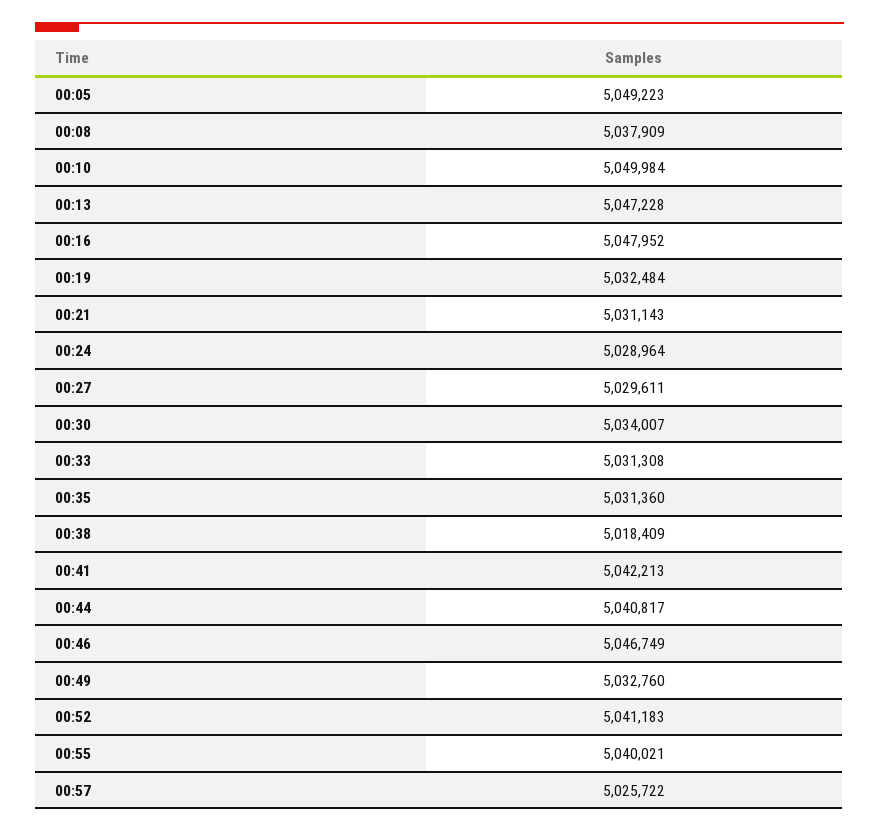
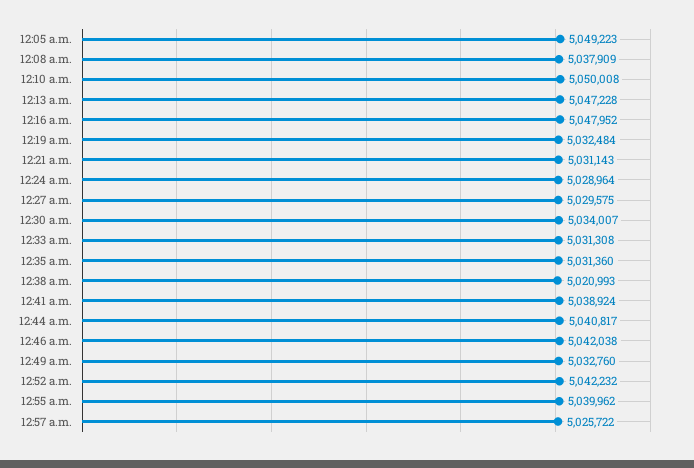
00:10: 5049984 -> 5050008
00:27: 5029611 -> 5029575
00:38: 5018409 -> 5020993
00:41: 5042213 -> 5038924
00:46: 5046749 -> 5042038
00:52: 5041183 -> 5042232
00:55: 5040021 -> 5039962

